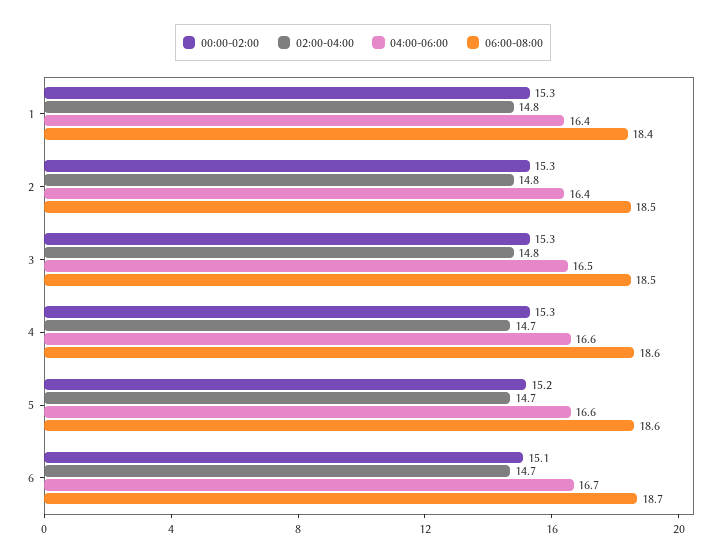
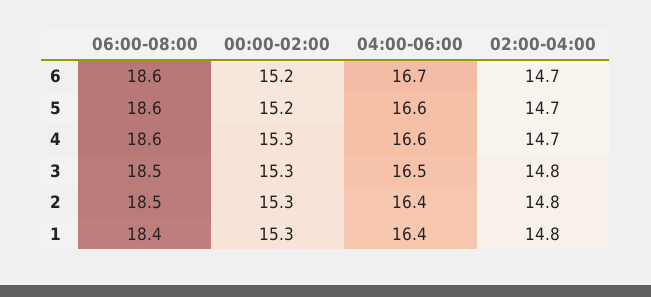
00:00-02:00, 6: 15.1 -> 15.2
06:00-08:00, 6: 18.7 -> 18.6

